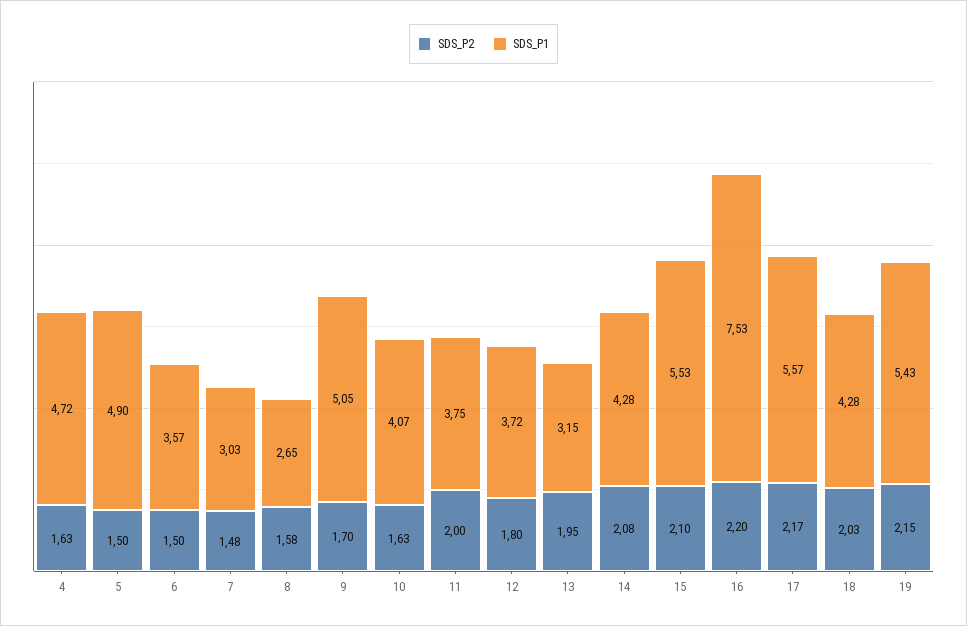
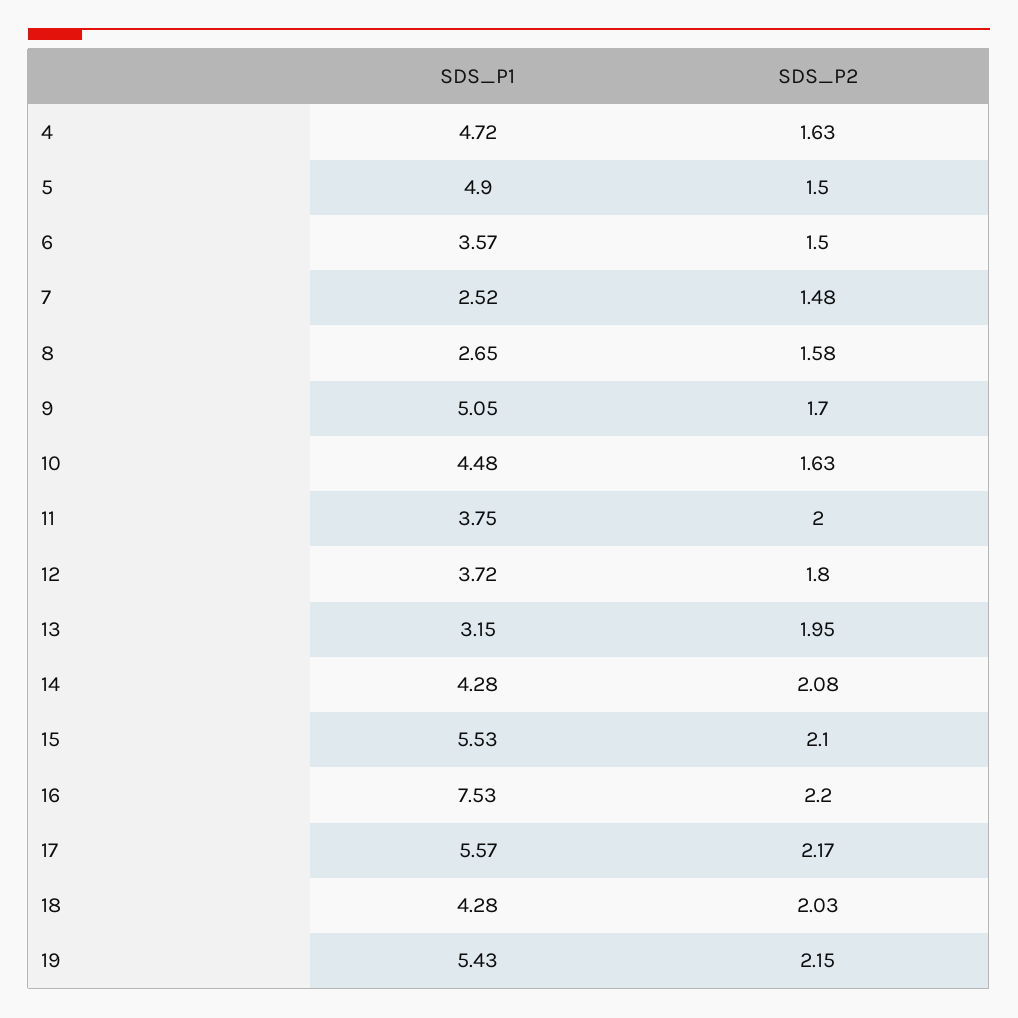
SDS_P1, 7: 3.03 -> 2.52
SDS_P1, 10: 4.07 -> 4.48

